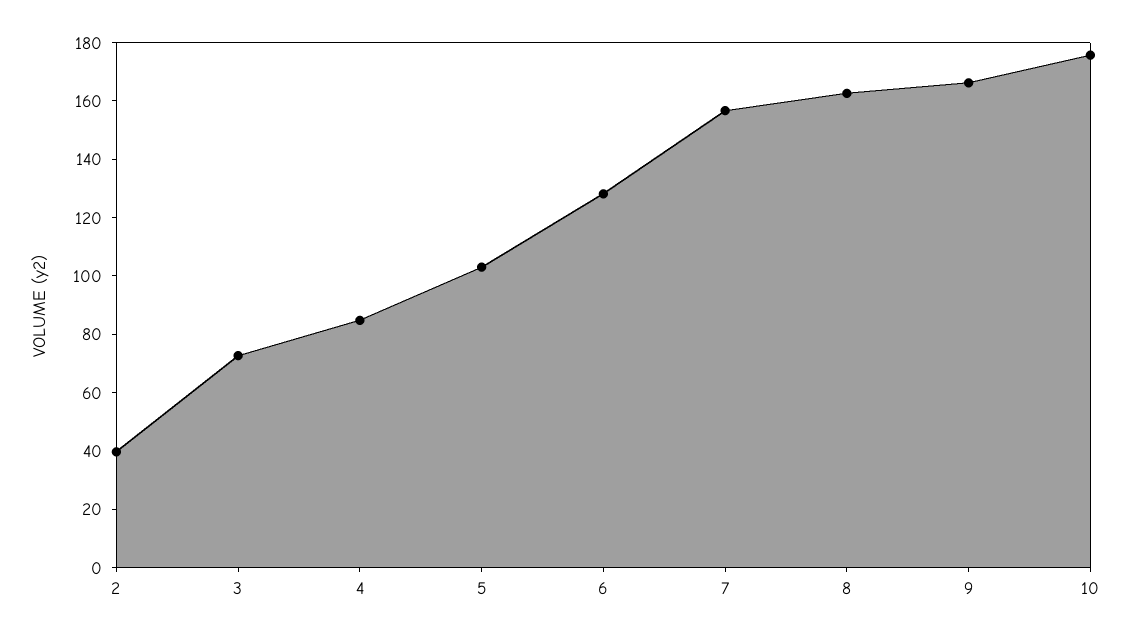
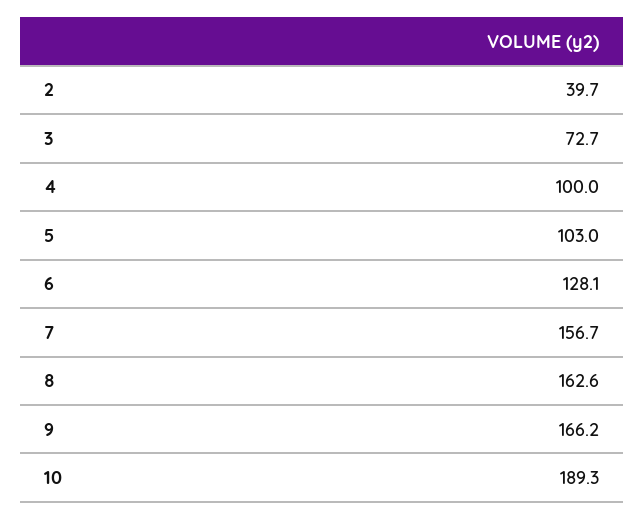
4: 85 -> 100
10: 175 -> 189.3

